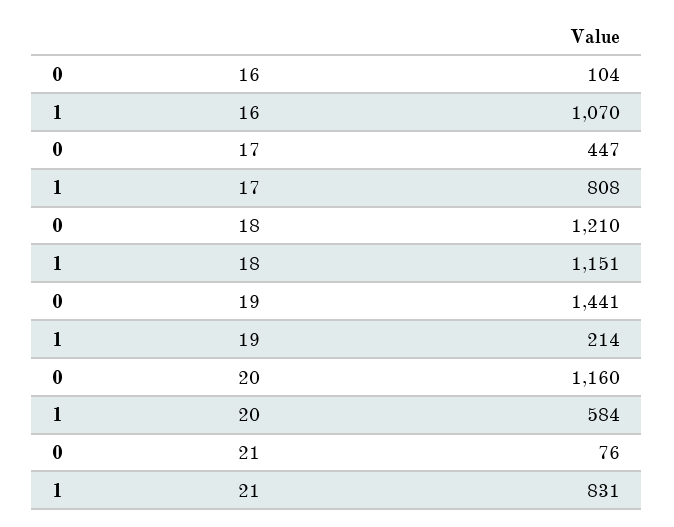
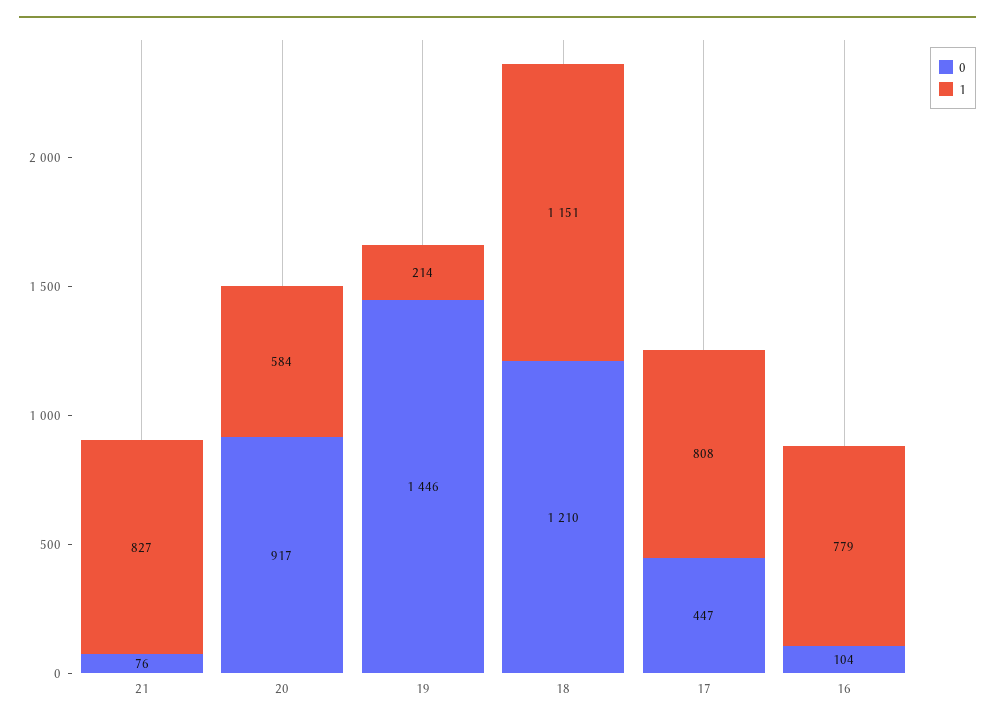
1, 16: 1070 -> 779
0, 19: 1441 -> 1446
0, 20: 1160 -> 917
1, 21: 831 -> 827

